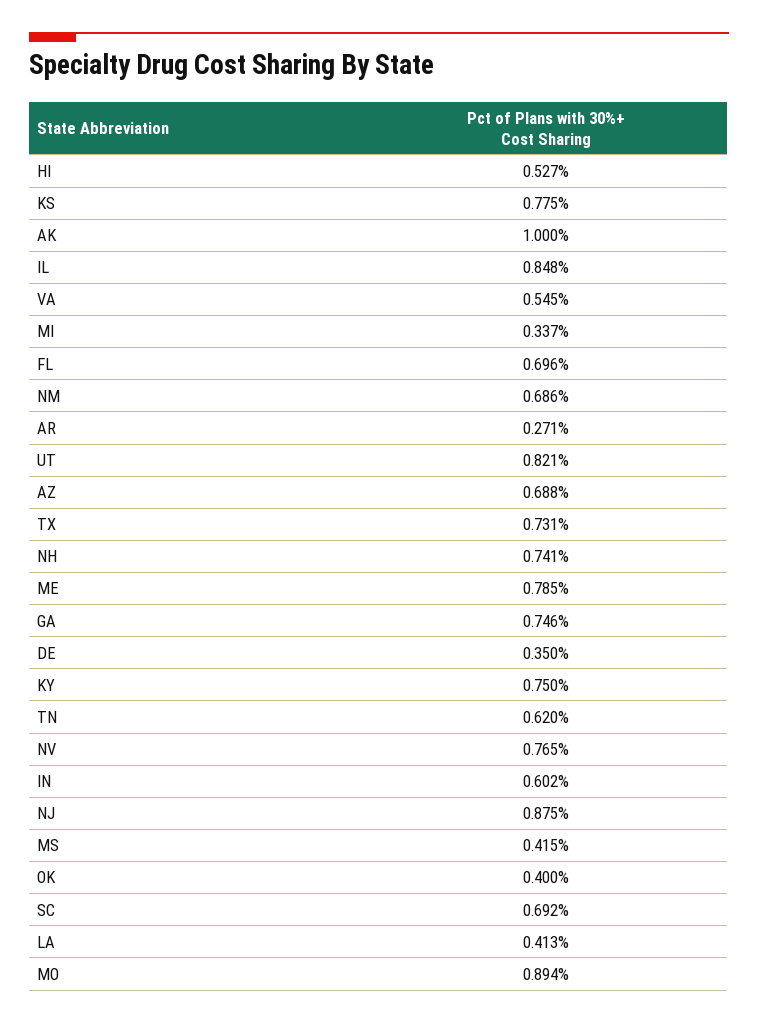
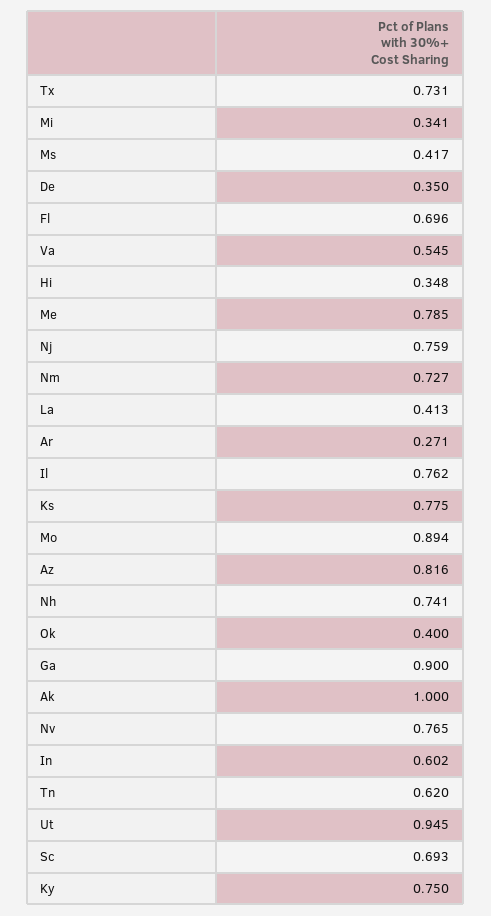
HI: 0.527 -> 0.348
IL: 0.848 -> 0.762
MI: 0.337 -> 0.341
NM: 0.686 -> 0.727
UT: 0.821 -> 0.945
AZ: 0.688 -> 0.816
GA: 0.746 -> 0.9
NJ: 0.875 -> 0.759
MS: 0.415 -> 0.417
SC: 0.692 -> 0.693

